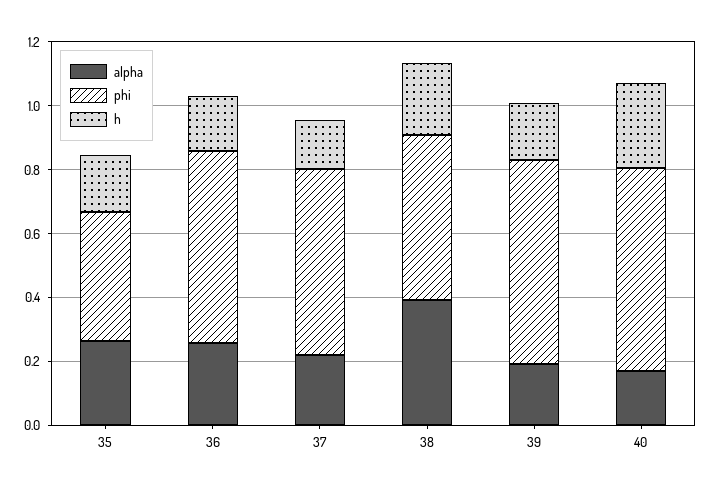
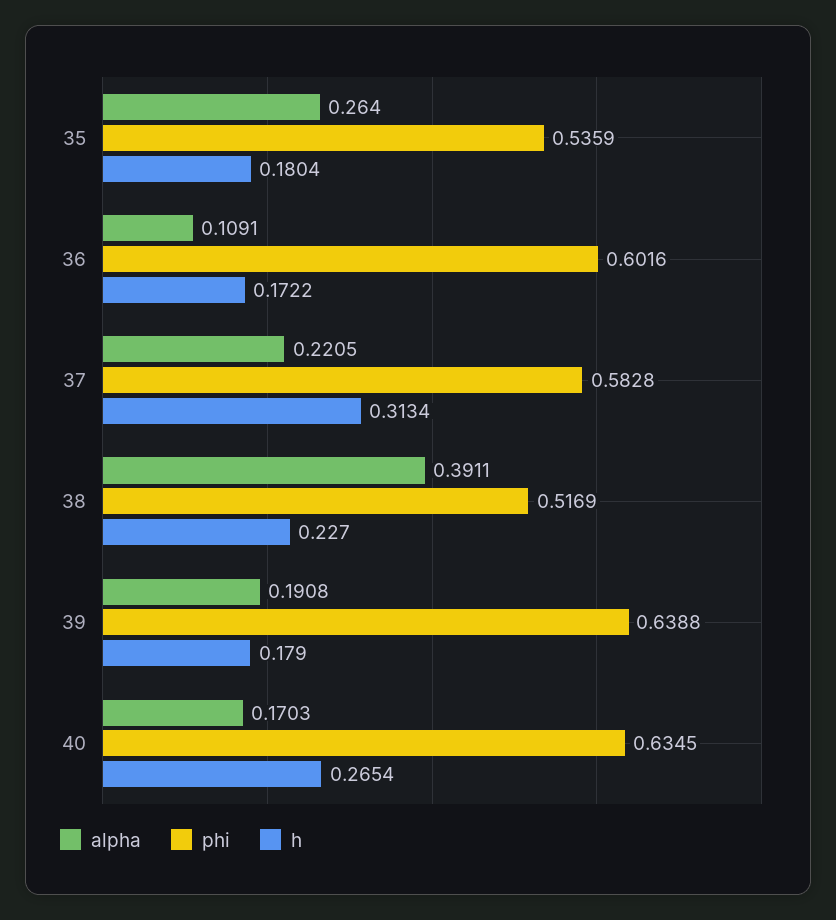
phi, 35: 0.4 -> 0.5359
alpha, 36: 0.25 -> 0.1091
h, 37: 0.15 -> 0.3134

